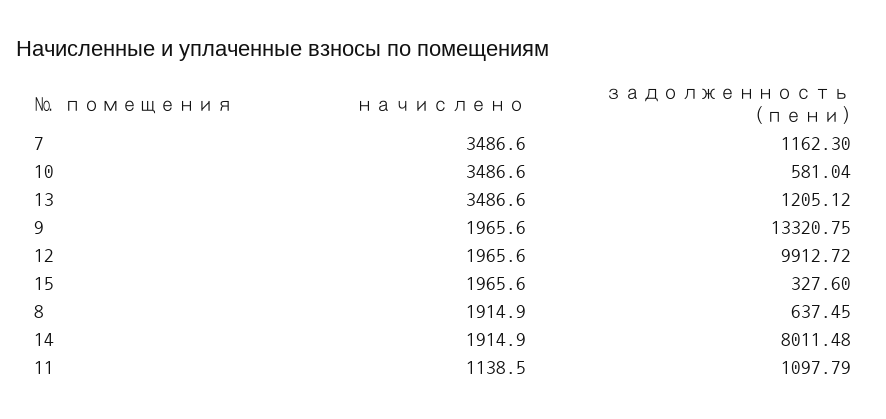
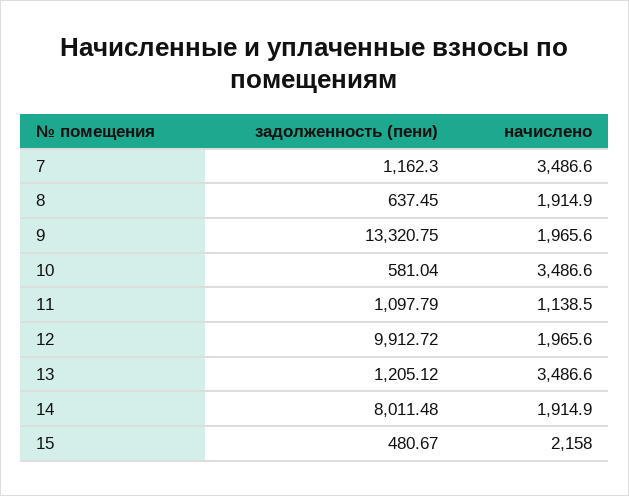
начислено, 15: 1965.6 -> 2158
задолженность (пени), 15: 327.6 -> 480.67

